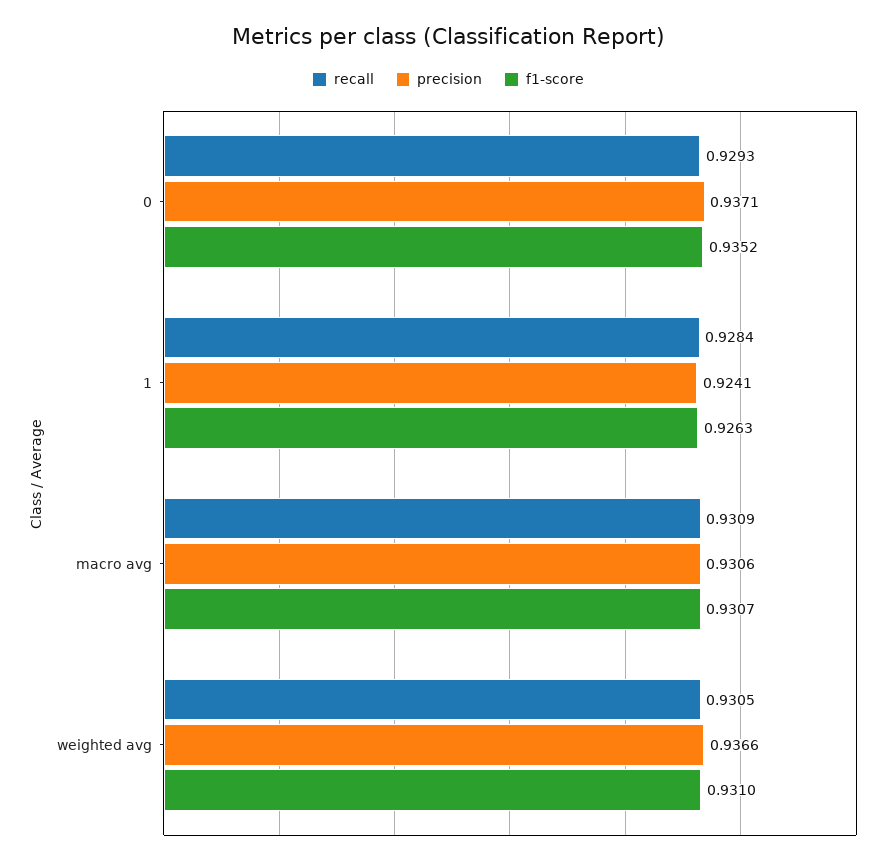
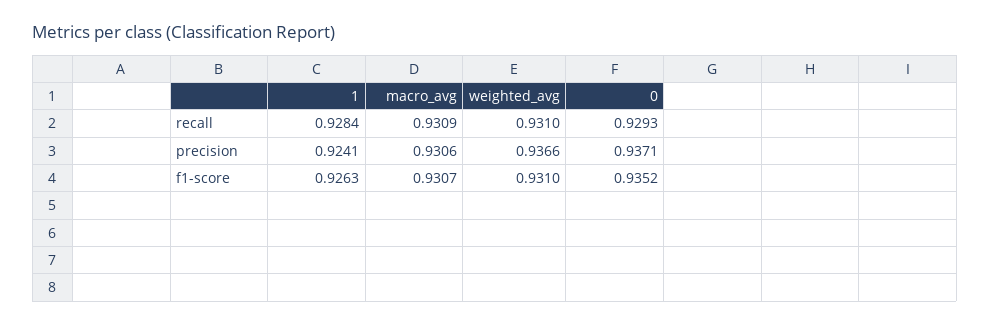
recall, weighted avg: 0.9305 -> 0.931

